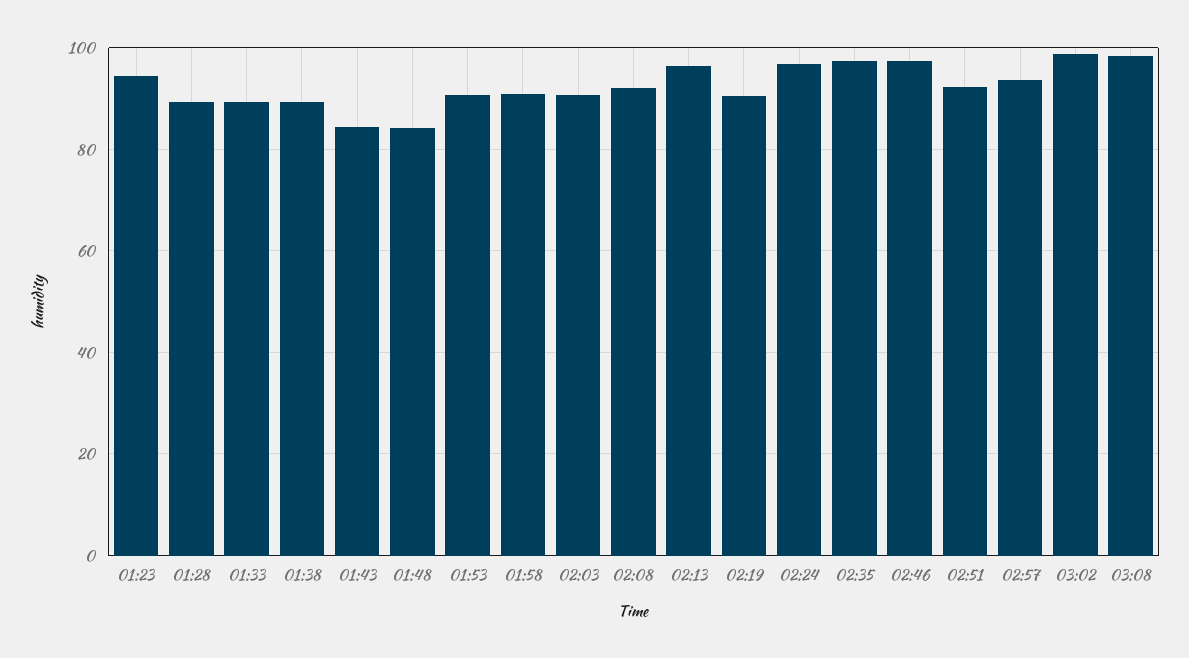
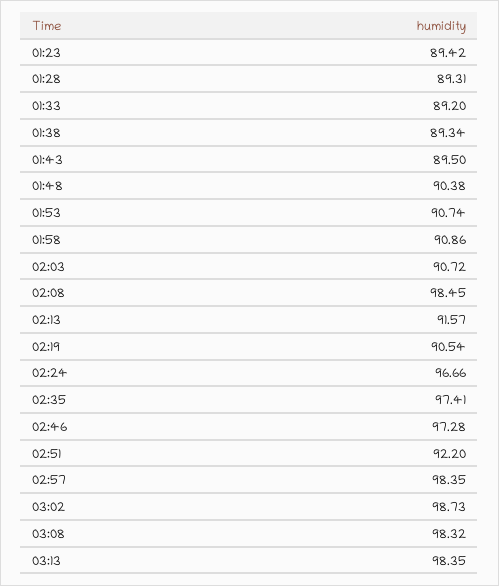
01:23: 94 -> 89.42
01:43: 84 -> 89.5
01:48: 84 -> 90.38
02:08: 92 -> 98.45
02:13: 96 -> 91.57
02:57: 94 -> 98.35
03:13: none -> 98.35

